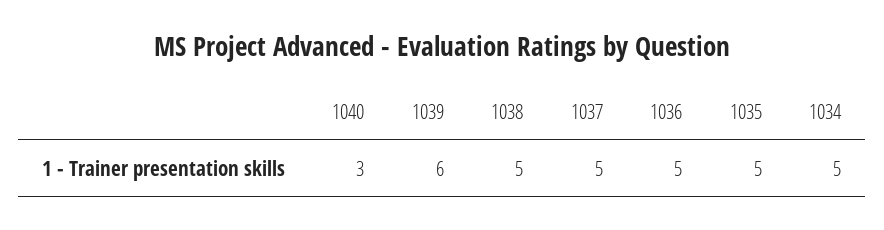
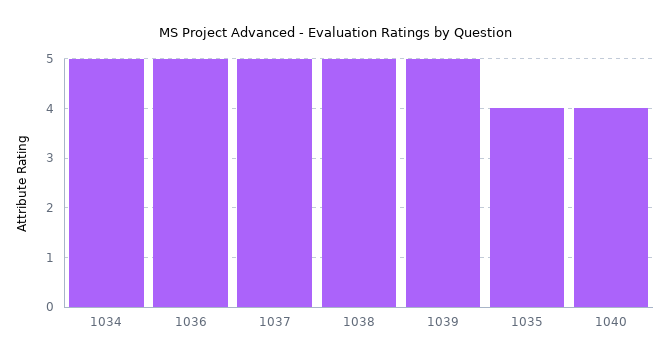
1040: 3 -> 4
1039: 6 -> 5
1035: 5 -> 4

